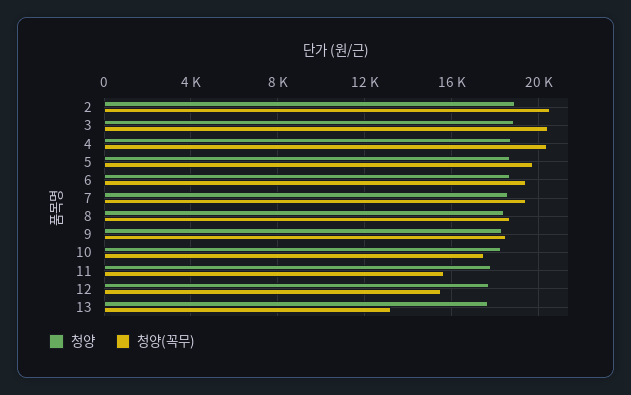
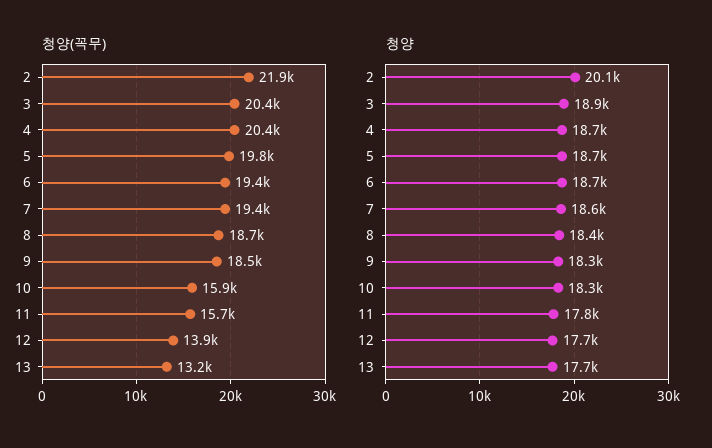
청양, 2: 19000 -> 20100
청양(꼭무), 2: 20500 -> 21900
청양(꼭무), 10: 17500 -> 15900
청양(꼭무), 12: 15500 -> 13900

